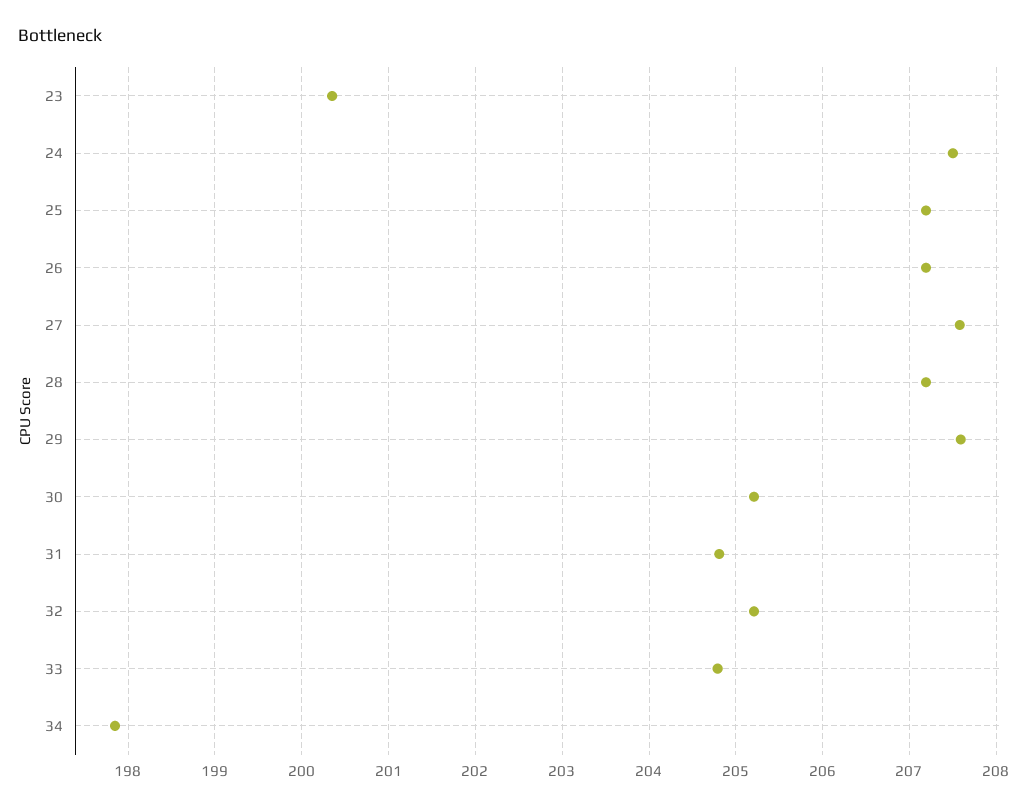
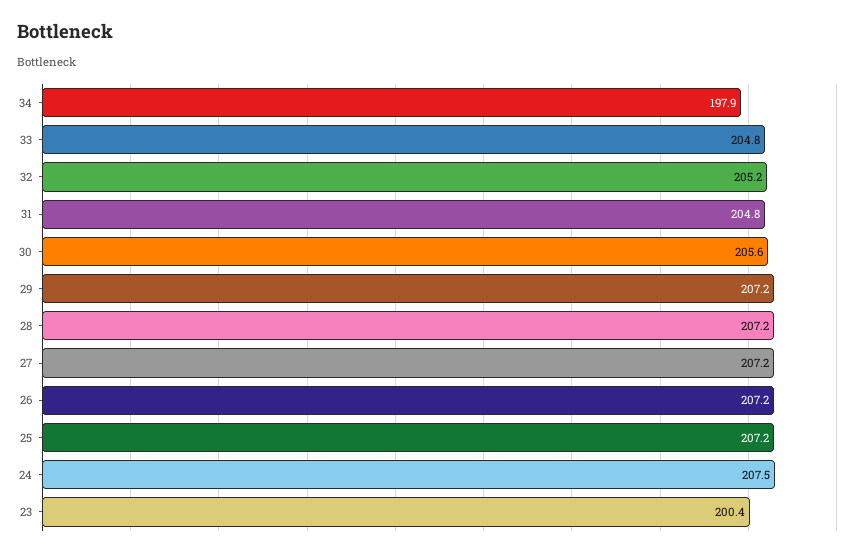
27: 207.6 -> 207.2
29: 207.6 -> 207.2
30: 205.2 -> 205.6

